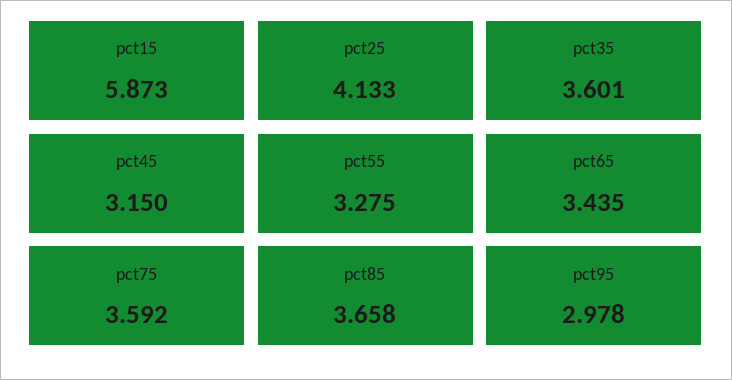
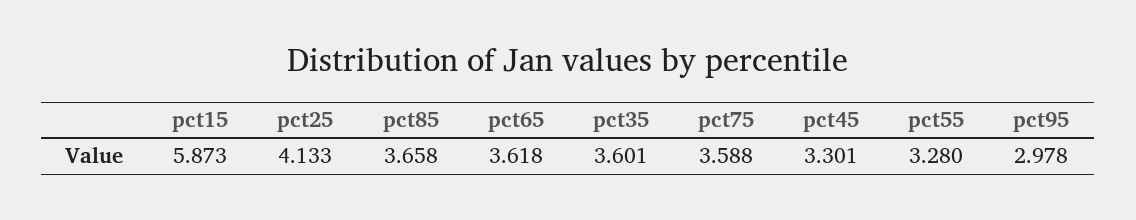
pct45: 3.15 -> 3.301
pct55: 3.275 -> 3.28
pct65: 3.435 -> 3.618
pct75: 3.592 -> 3.588

